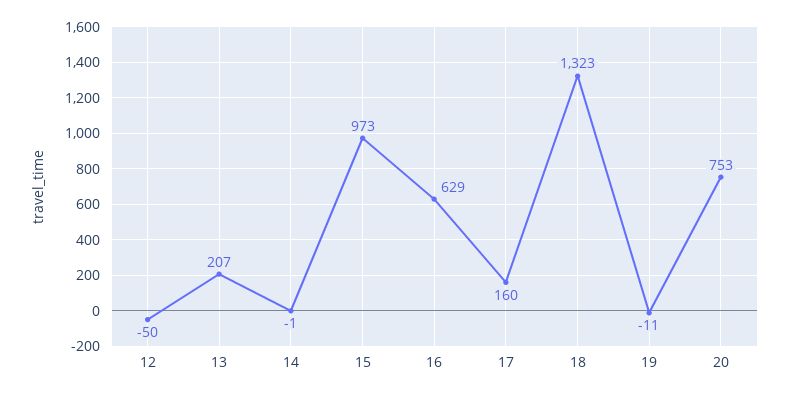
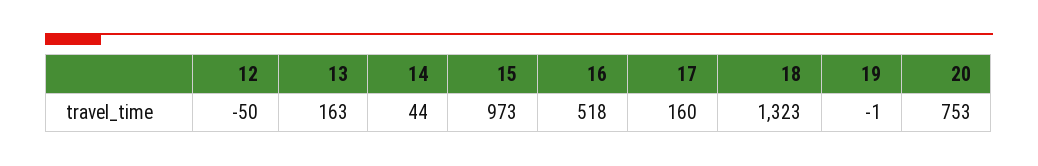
13: 207 -> 163
14: -1 -> 44
16: 629 -> 518
19: -11 -> -1

